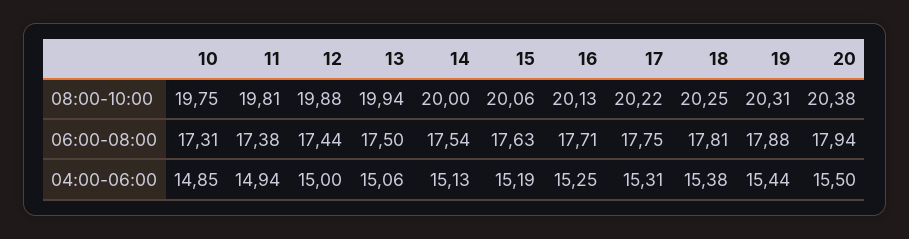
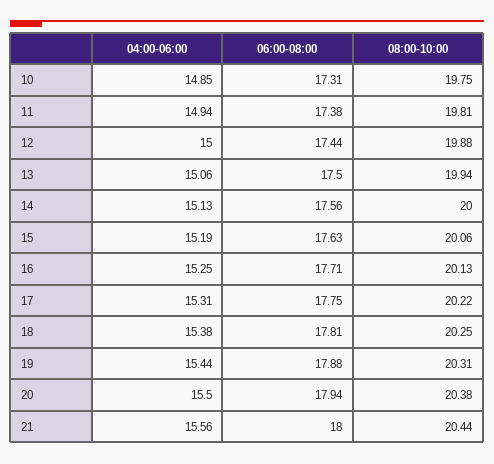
14, 06:00-08:00: 17.54 -> 17.56
21, 04:00-06:00: none -> 15.56
21, 06:00-08:00: none -> 18
21, 08:00-10:00: none -> 20.44

